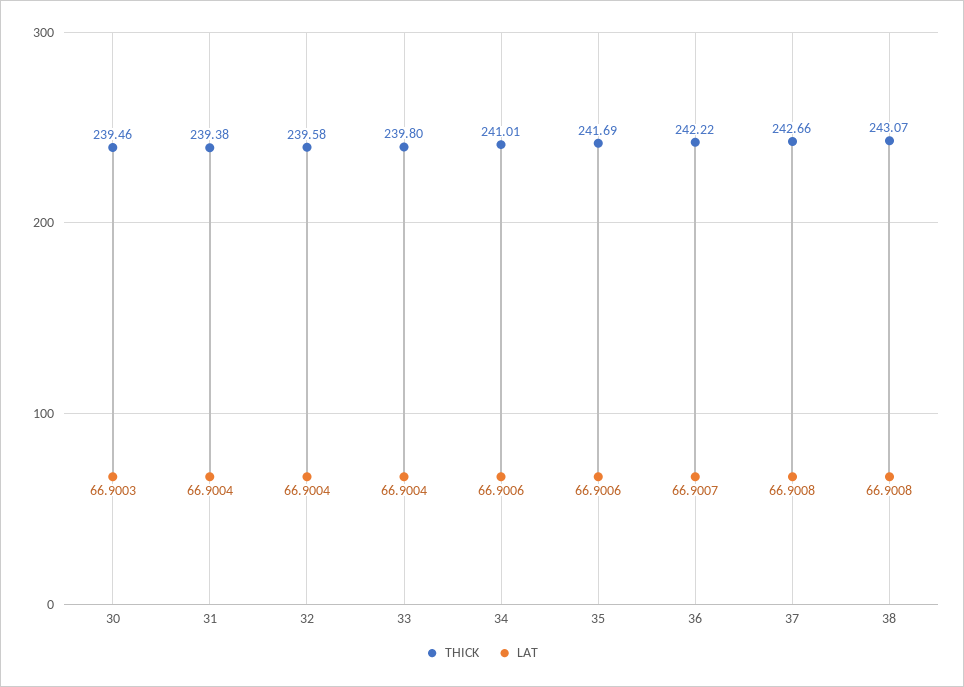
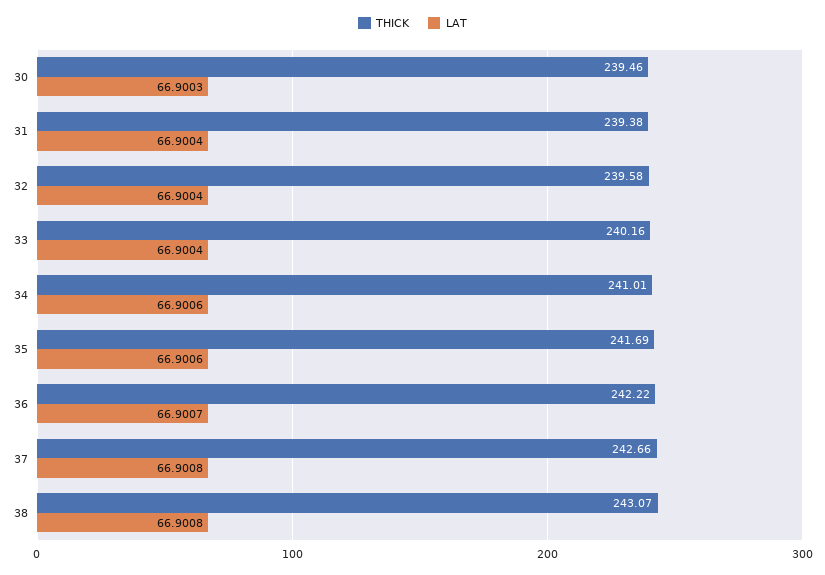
THICK, 33: 239.8 -> 240.16

